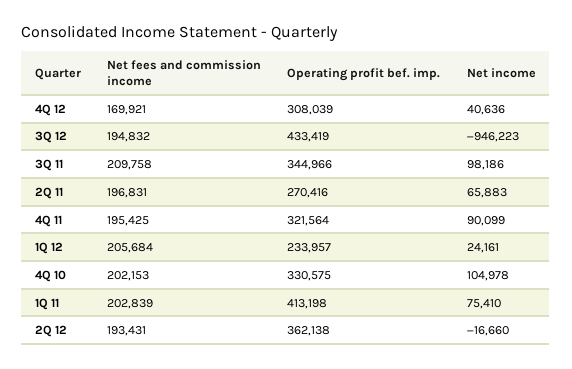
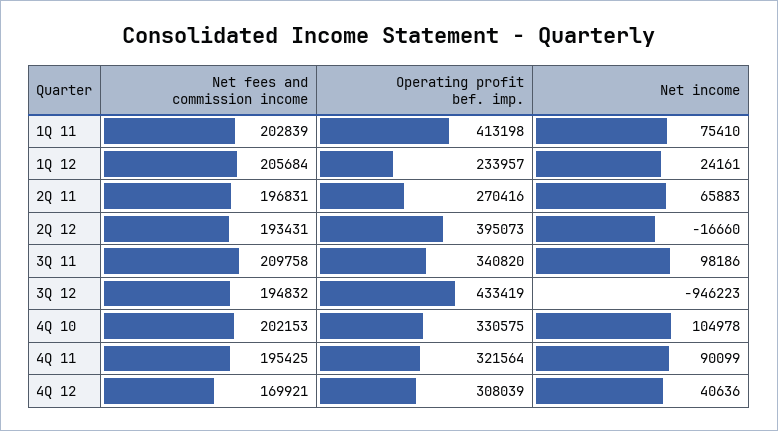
Operating profit bef. imp., 3Q 11: 344966 -> 340820
Operating profit bef. imp., 2Q 12: 362138 -> 395073

